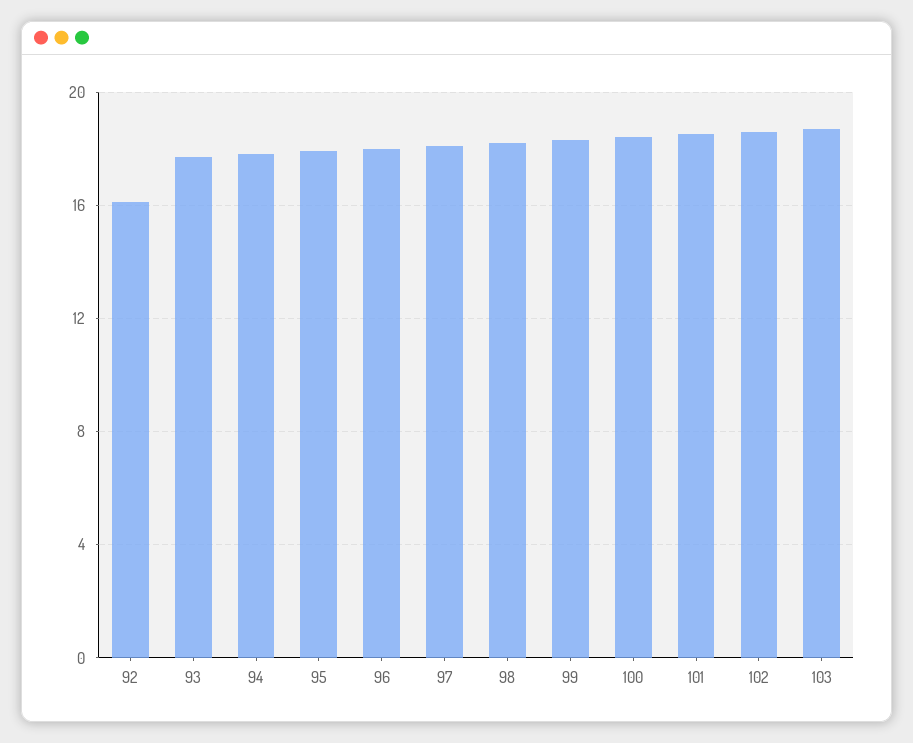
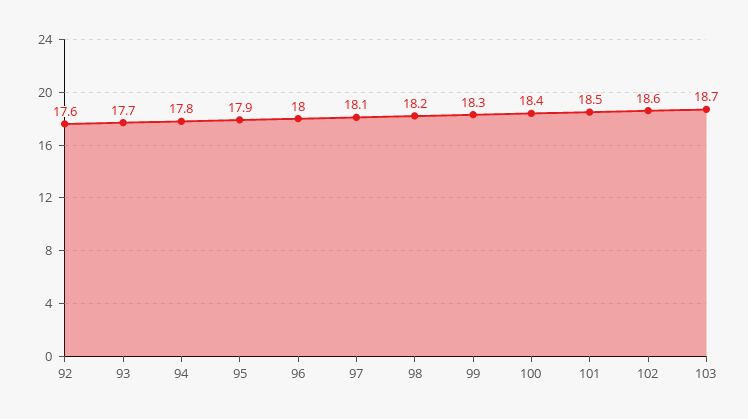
92: 16 -> 17.6

